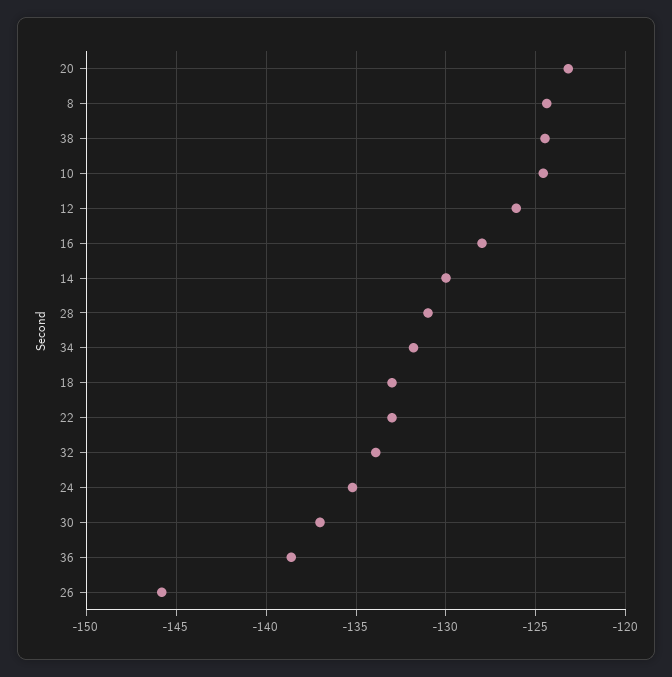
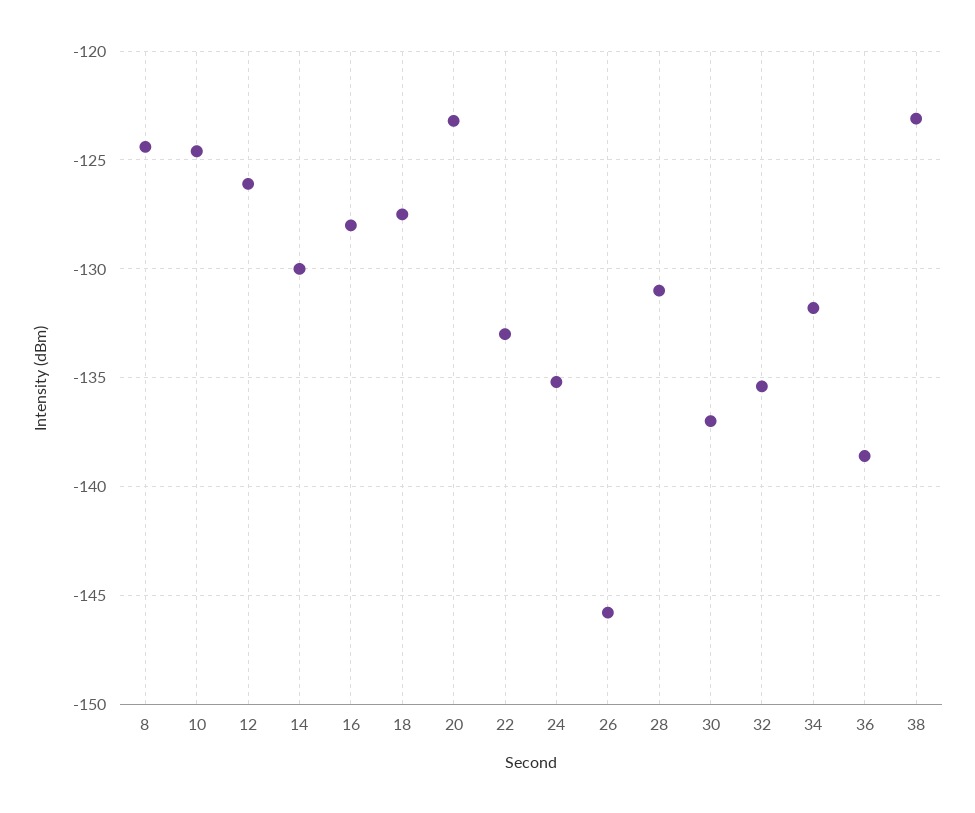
38: -124.5 -> -123
18: -133 -> -127.5
32: -134 -> -135.5

